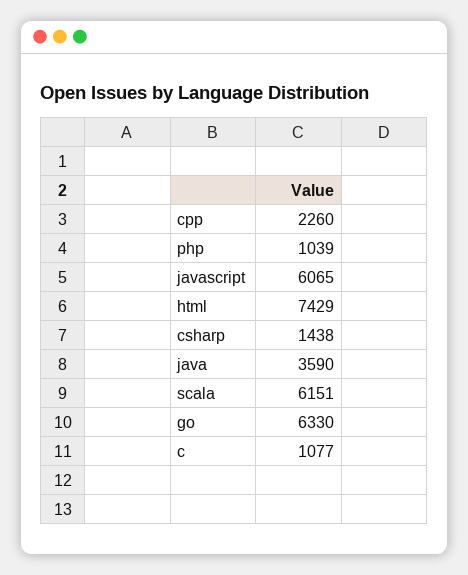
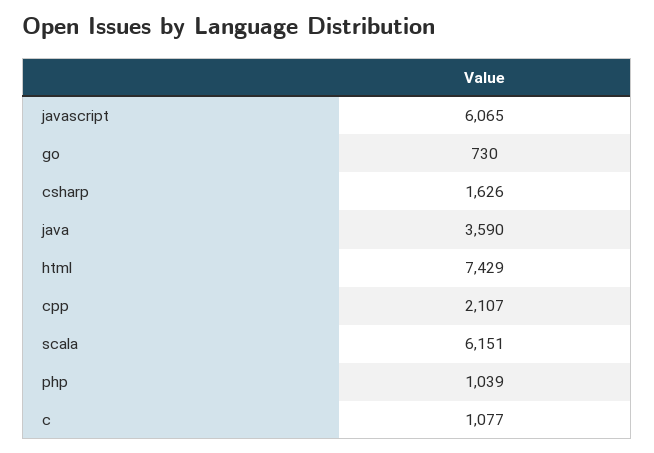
cpp: 2260 -> 2107
csharp: 1438 -> 1626
go: 6330 -> 730

